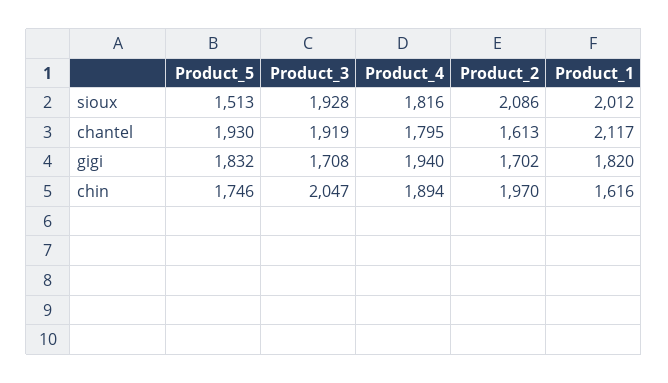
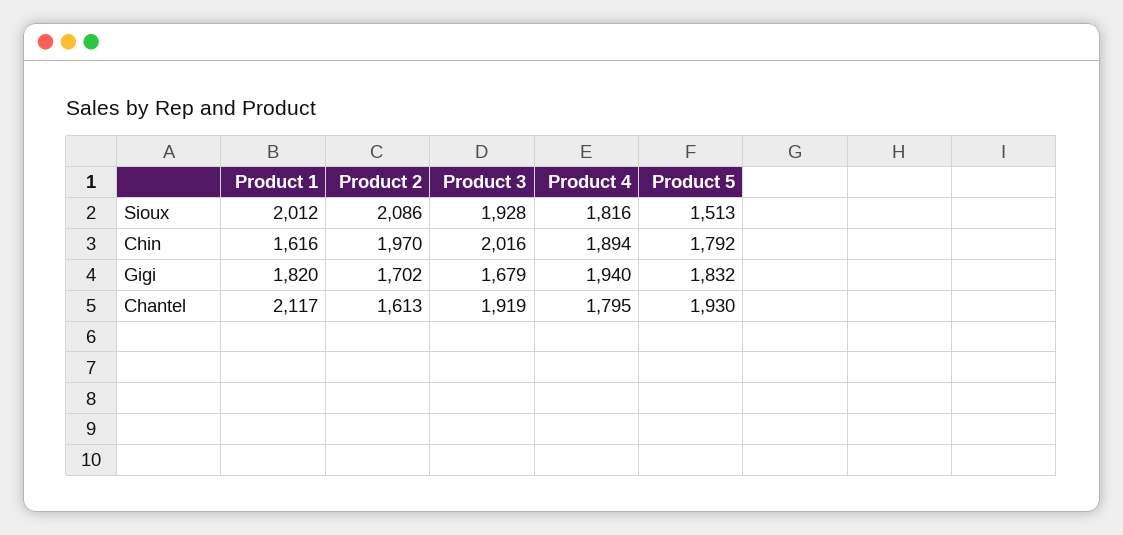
Product_3, gigi: 1708 -> 1679
Product_5, chin: 1746 -> 1792
Product_3, chin: 2047 -> 2016

